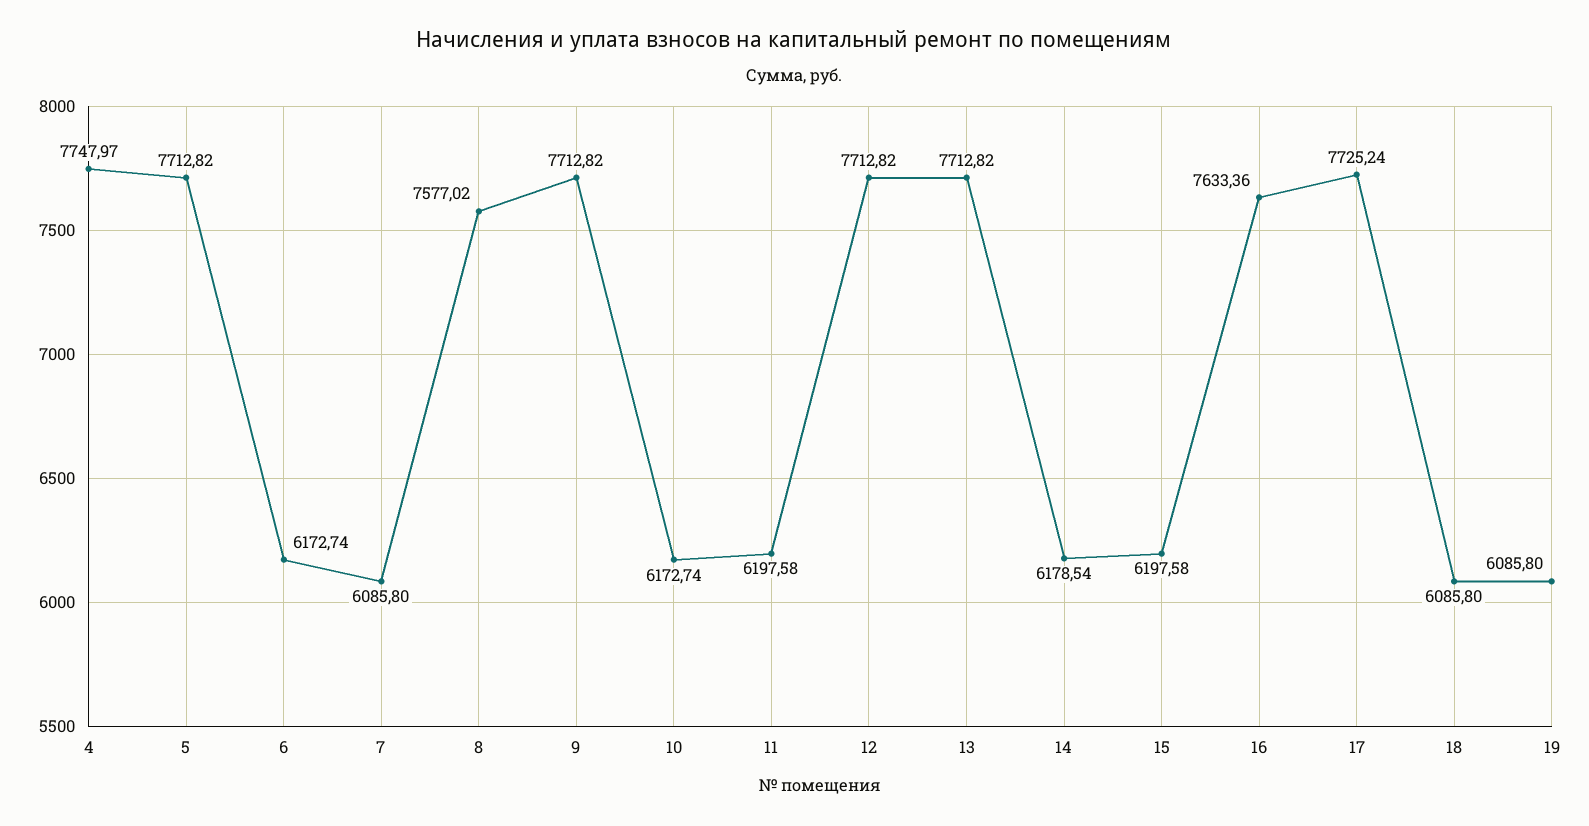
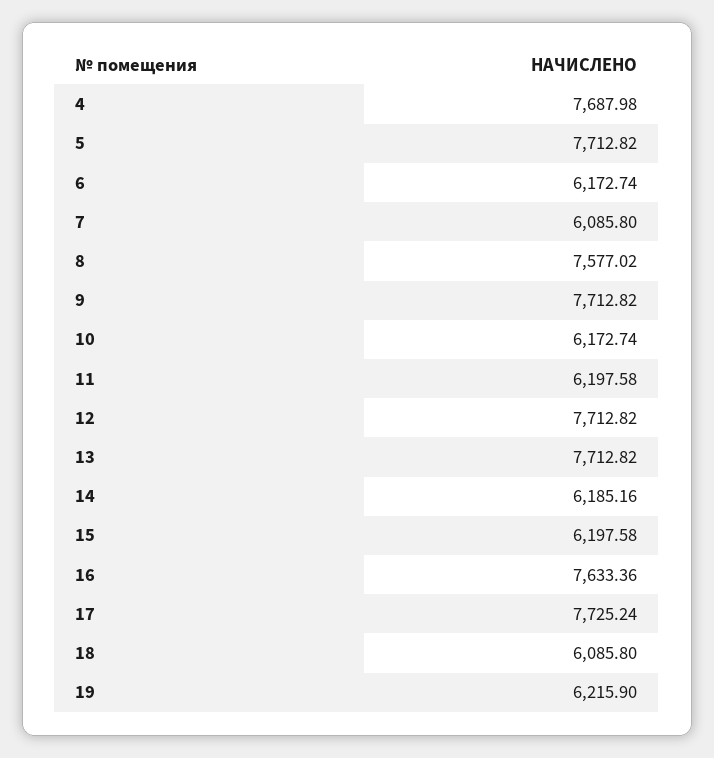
4: 7747.97 -> 7687.98
14: 6178.54 -> 6185.16
19: 6085.8 -> 6215.9

